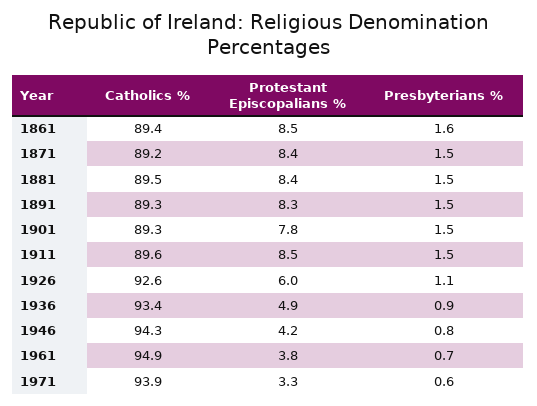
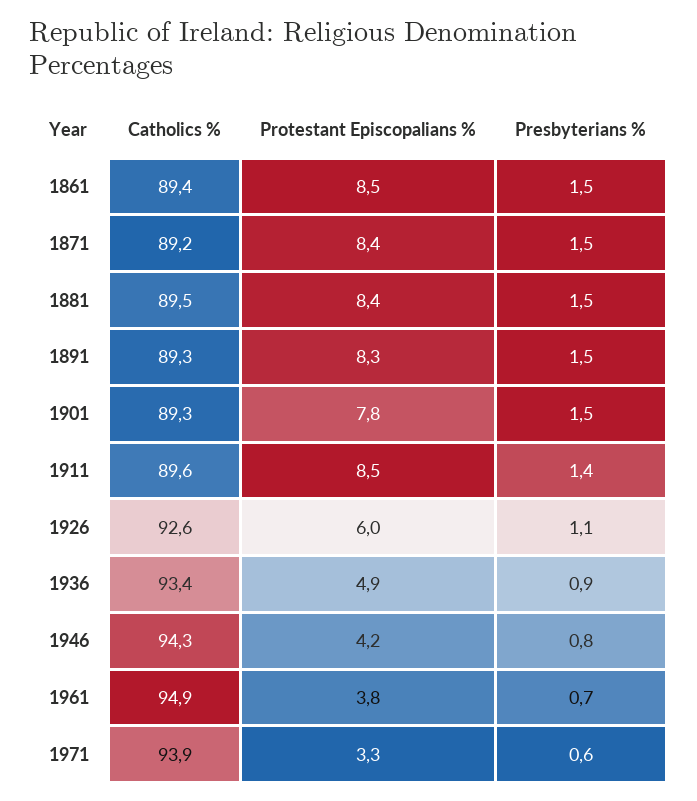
Presbyterians %, 1861: 1.6 -> 1.5
Presbyterians %, 1911: 1.5 -> 1.4

